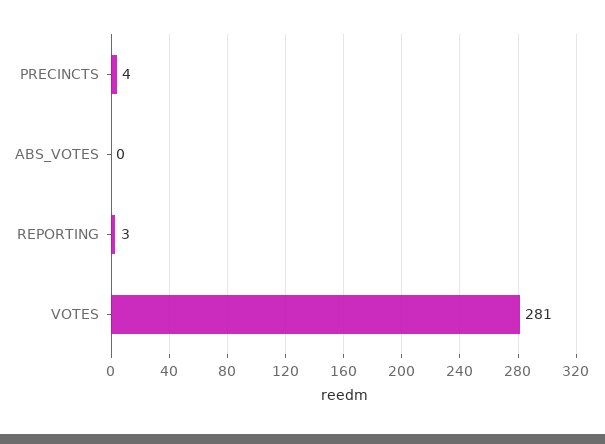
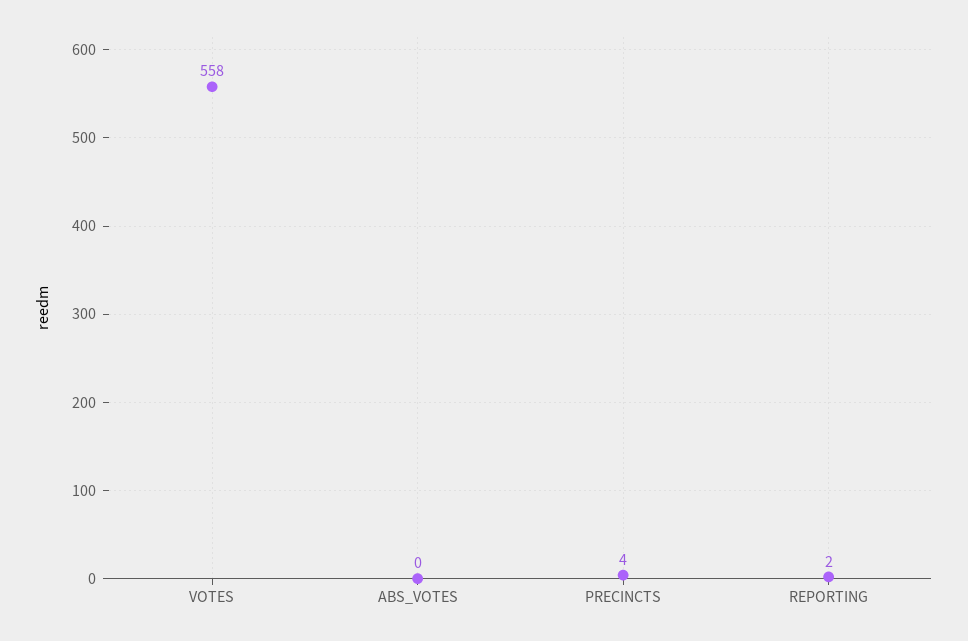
REPORTING: 3 -> 2
VOTES: 281 -> 558

